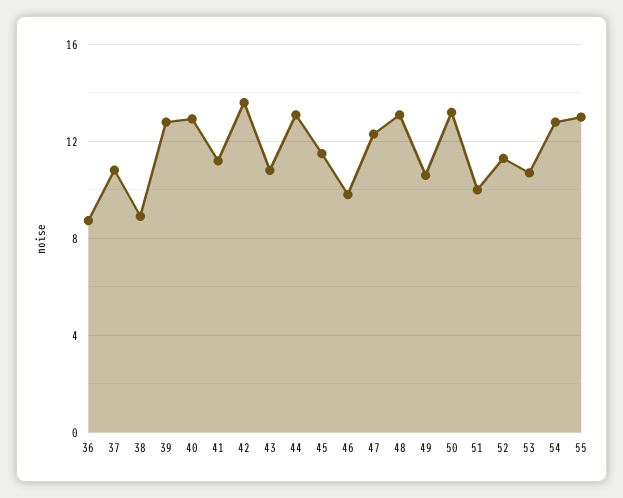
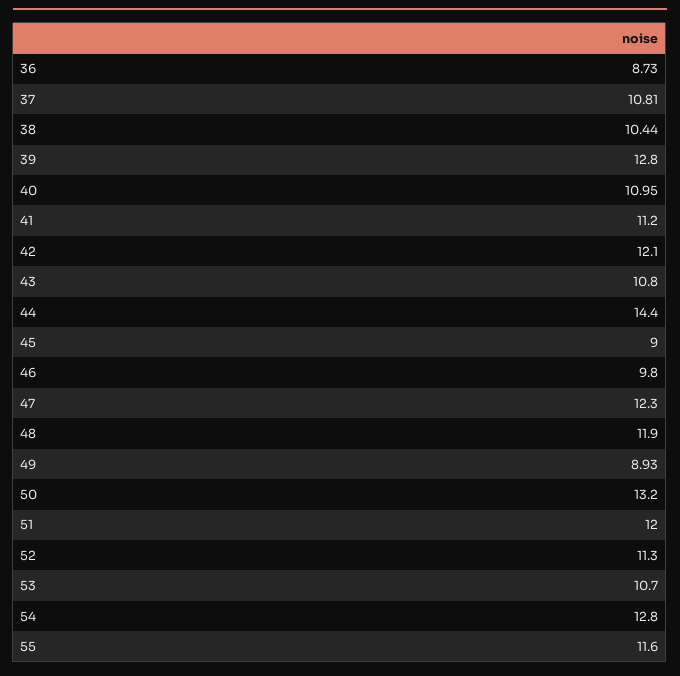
38: 9 -> 10.44
40: 13 -> 10.95
42: 13.5 -> 12.1
44: 13 -> 14.4
45: 11.5 -> 9
48: 13 -> 11.9
49: 10.5 -> 8.93
51: 10 -> 12
55: 13 -> 11.6

